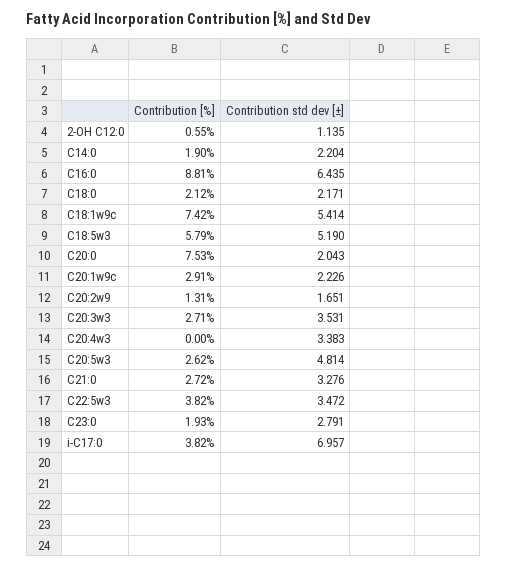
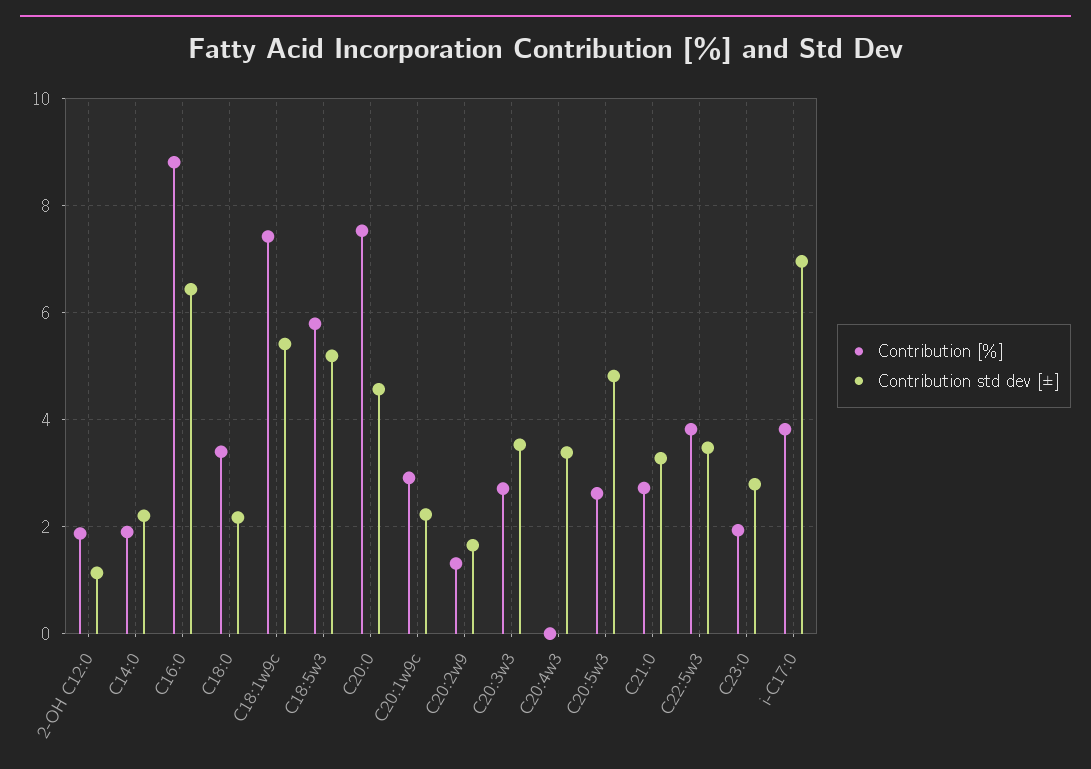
Contribution [%], 2-OH C12:0: 0.55 -> 1.8
Contribution [%], C18:0: 2.12 -> 3.4
Contribution std dev [±], C20:0: 2.043 -> 4.6

